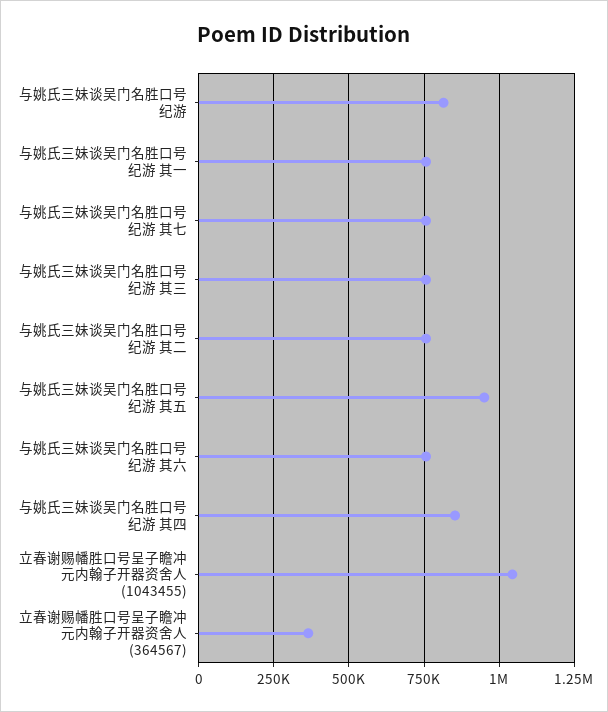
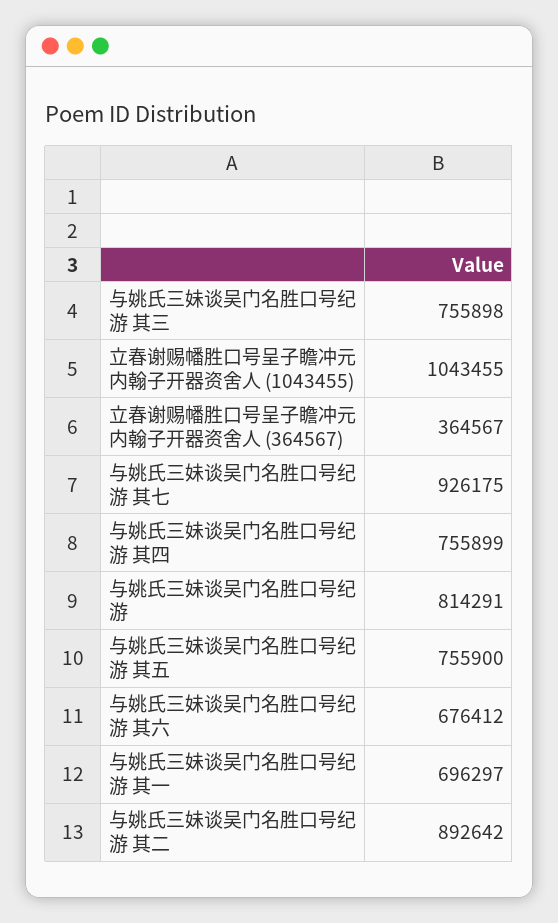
与姚氏三妹谈吴门名胜口号纪游 其一: 750000 -> 696297
与姚氏三妹谈吴门名胜口号纪游 其七: 750000 -> 926175
与姚氏三妹谈吴门名胜口号纪游 其二: 750000 -> 892642
与姚氏三妹谈吴门名胜口号纪游 其五: 950000 -> 755900
与姚氏三妹谈吴门名胜口号纪游 其六: 750000 -> 676412
与姚氏三妹谈吴门名胜口号纪游 其四: 850000 -> 755899

